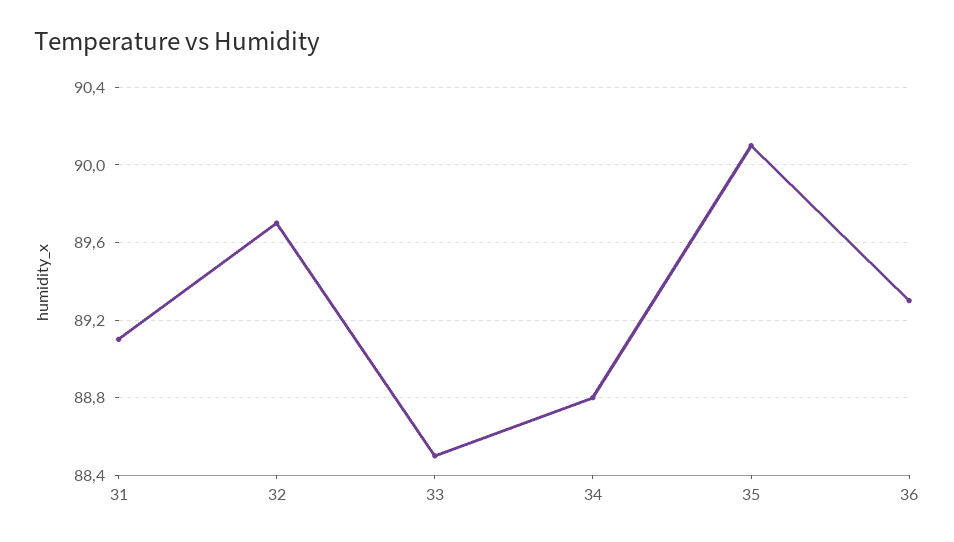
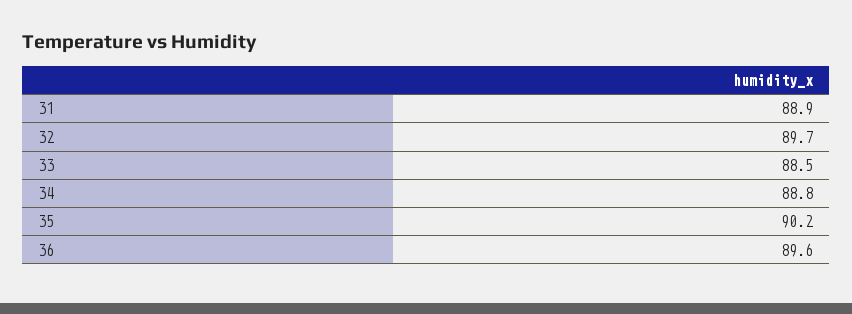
31: 89.1 -> 88.9
35: 90.1 -> 90.2
36: 89.3 -> 89.6

